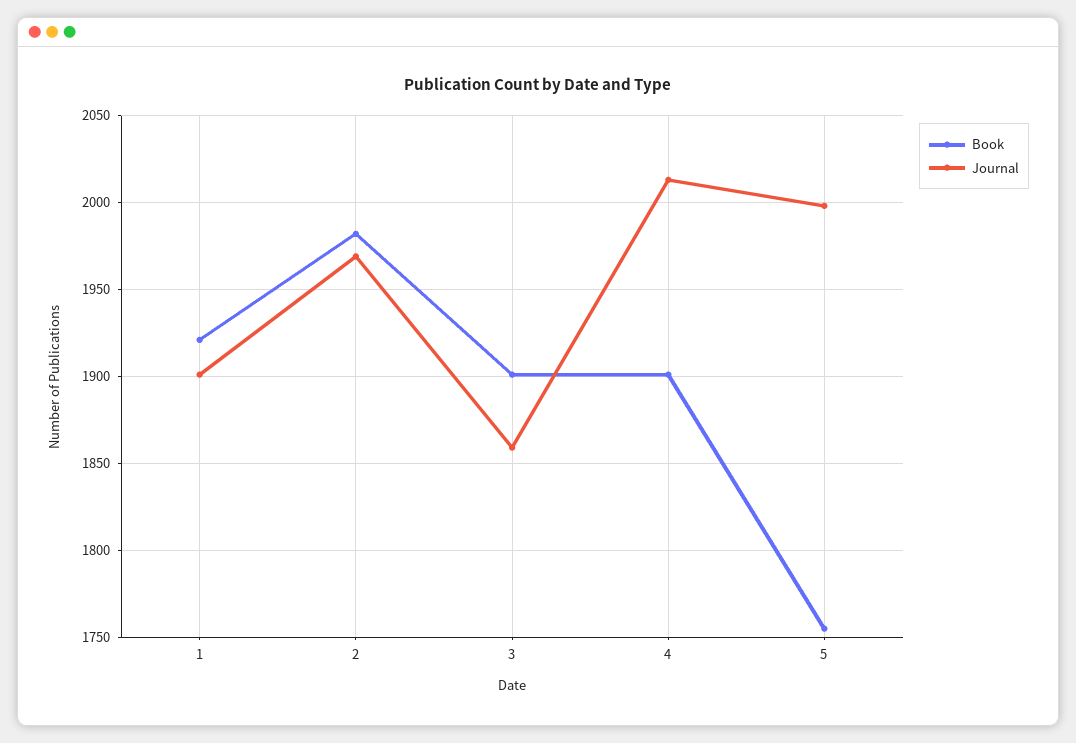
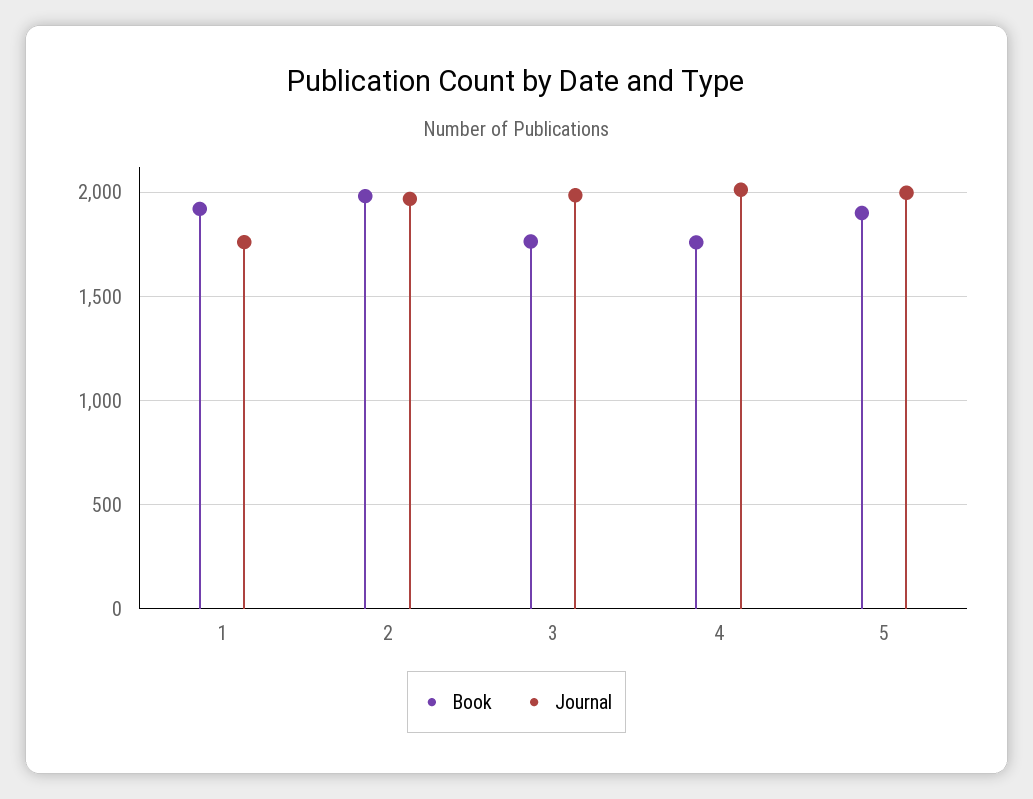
Journal, 1: 1900 -> 1750
Book, 3: 1900 -> 1750
Journal, 3: 1860 -> 2000
Book, 4: 1900 -> 1750
Book, 5: 1755 -> 1900

